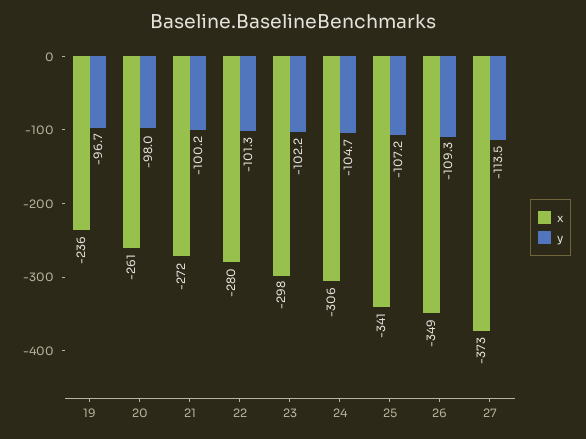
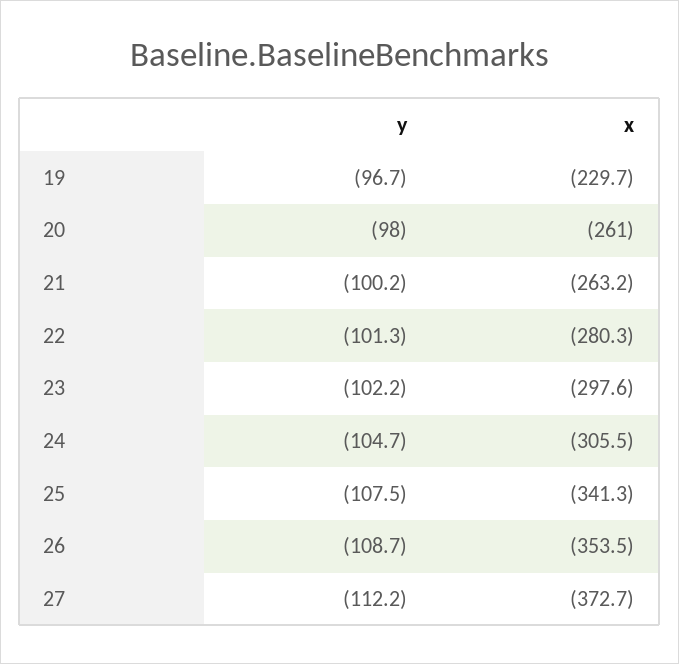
x, 19: -236 -> -229.7
x, 21: -272 -> -263.2
y, 25: -107.2 -> -107.5
x, 26: -349 -> -353.5
y, 26: -109.3 -> -108.7
y, 27: -113.5 -> -112.2

